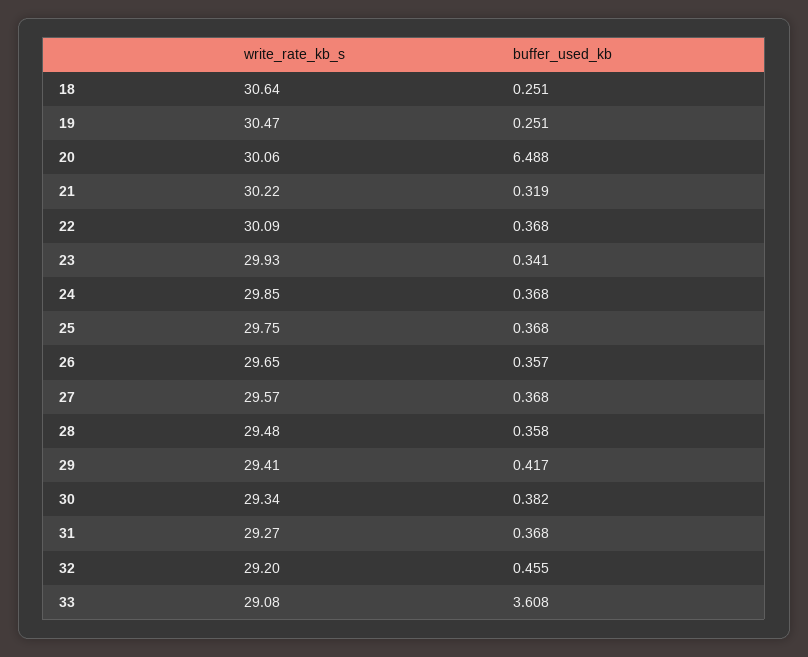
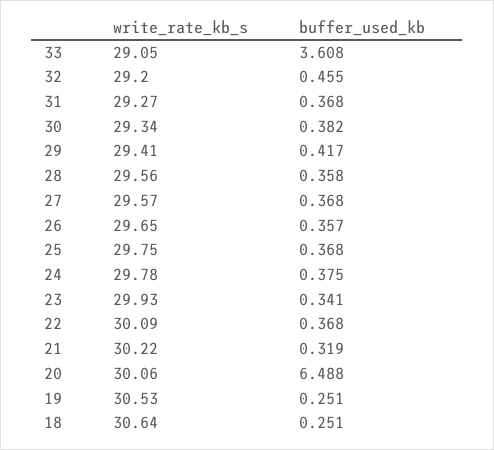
write_rate_kb_s, 19: 30.47 -> 30.53
write_rate_kb_s, 24: 29.85 -> 29.78
buffer_used_kb, 24: 0.368 -> 0.375
write_rate_kb_s, 28: 29.48 -> 29.56
write_rate_kb_s, 33: 29.08 -> 29.05

